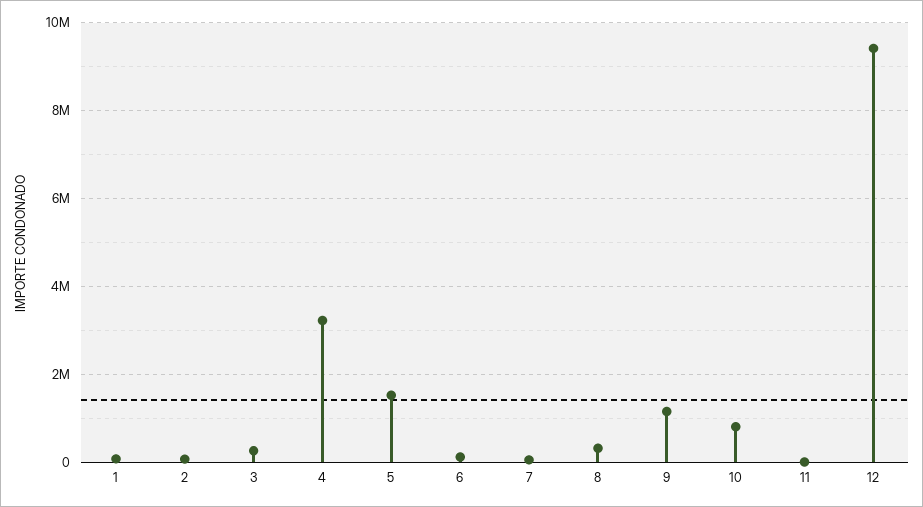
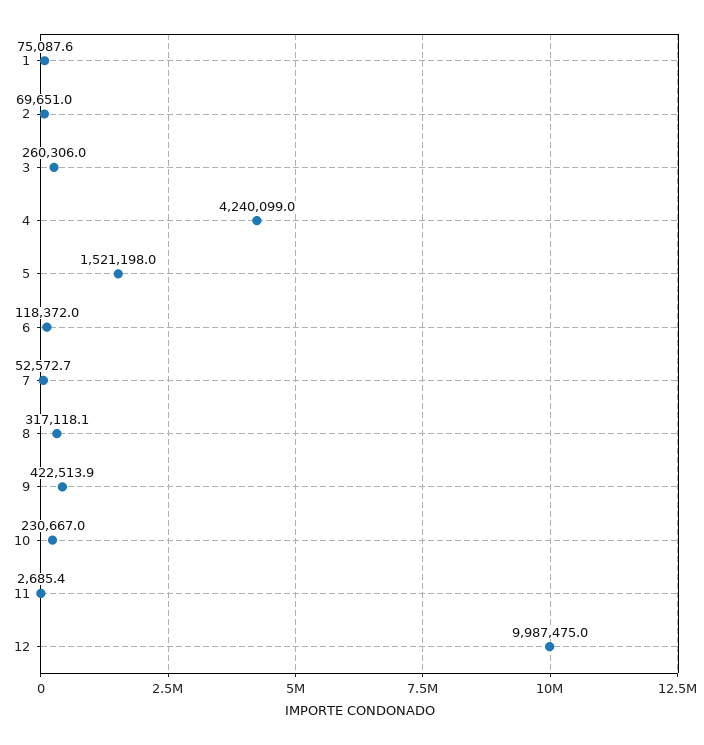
4: 3200000 -> 4240099
9: 1200000 -> 422513.9
10: 800000 -> 230667
12: 9400000 -> 9987475

